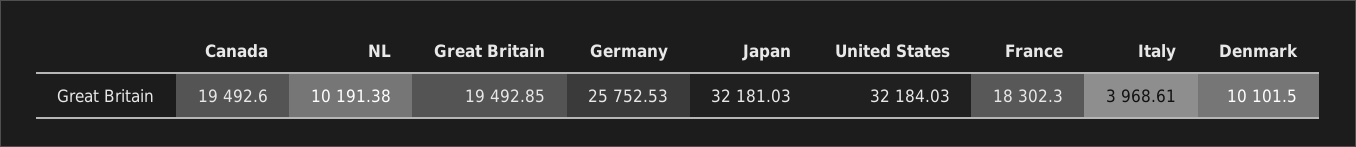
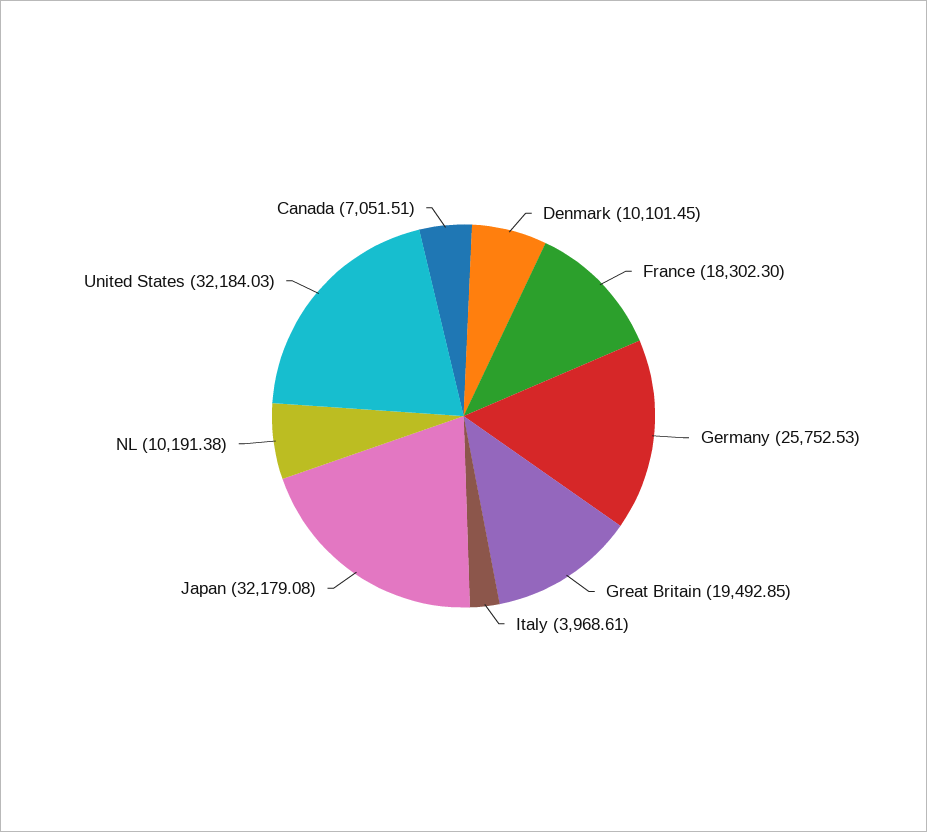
Canada: 19492.6 -> 7051.51
Japan: 32181.03 -> 32179.08
Denmark: 10101.5 -> 10101.45

